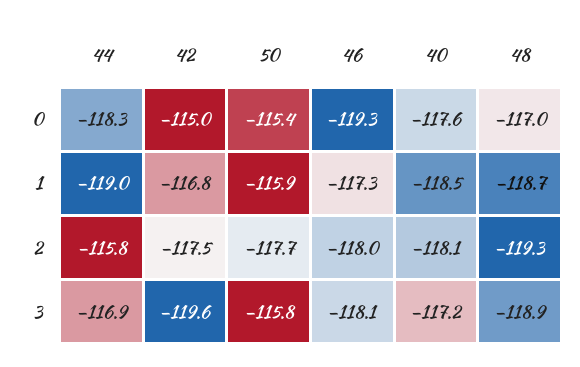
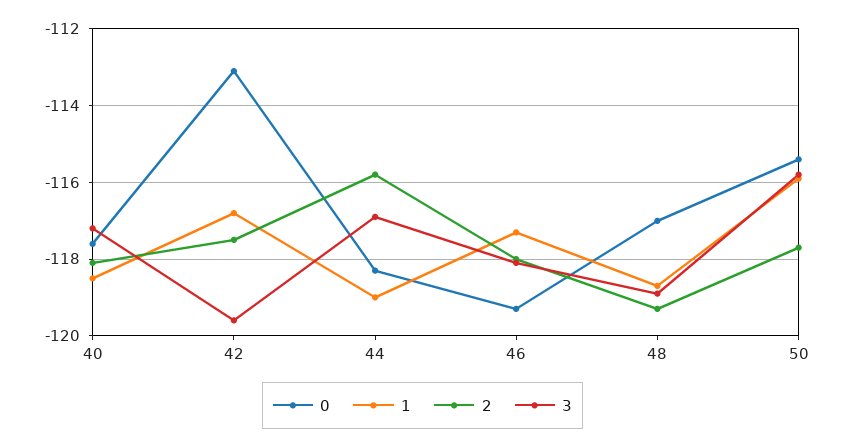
0, 42: -115 -> -113

